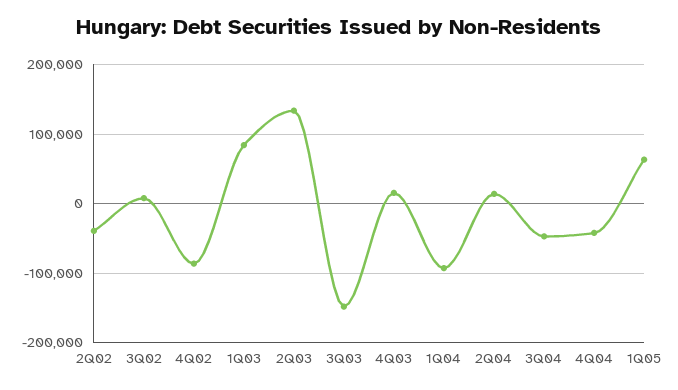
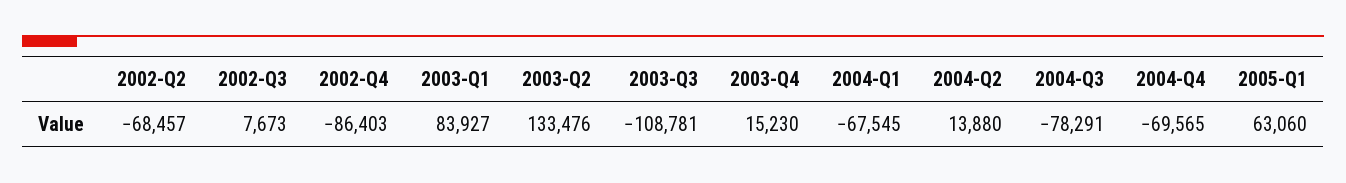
2Q02: -40000 -> -68457
3Q03: -150000 -> -108781
1Q04: -90000 -> -67545
3Q04: -50000 -> -78291
4Q04: -40000 -> -69565

